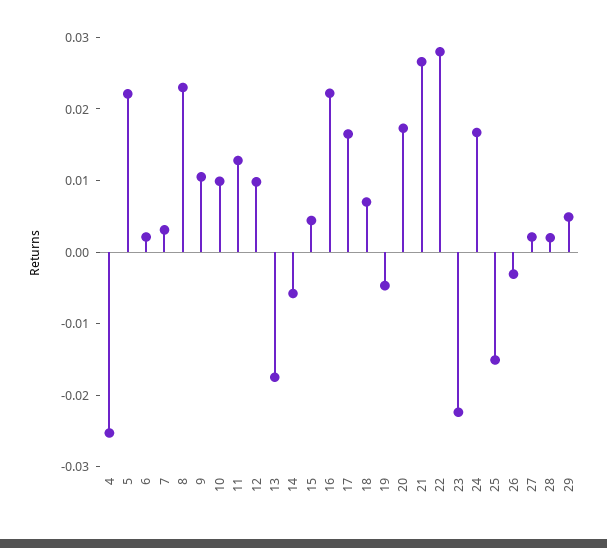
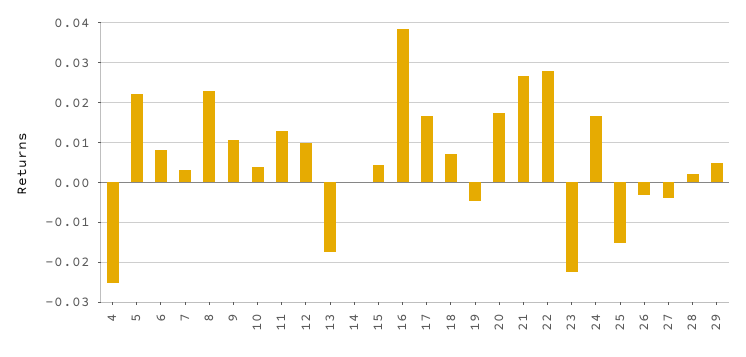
6: 0.002 -> 0.008
10: 0.01 -> 0.004
14: -0.006 -> 0
16: 0.022 -> 0.038
27: 0.002 -> -0.004

